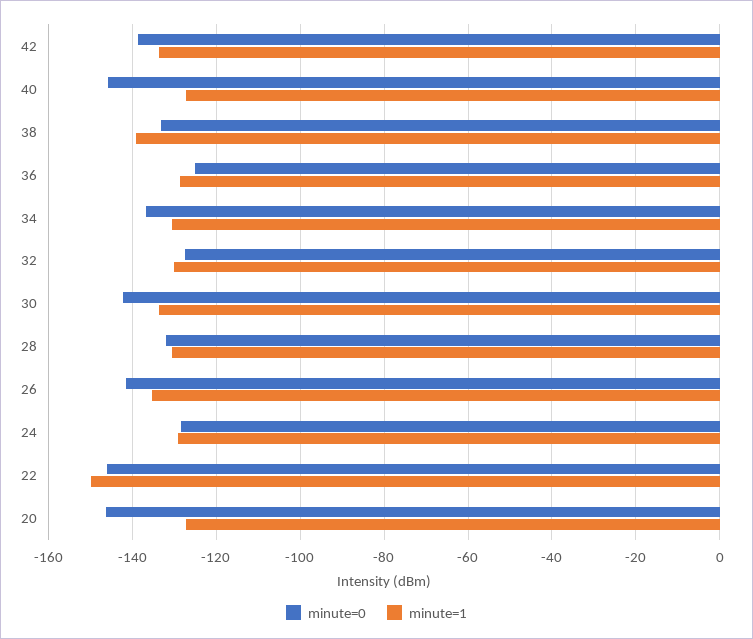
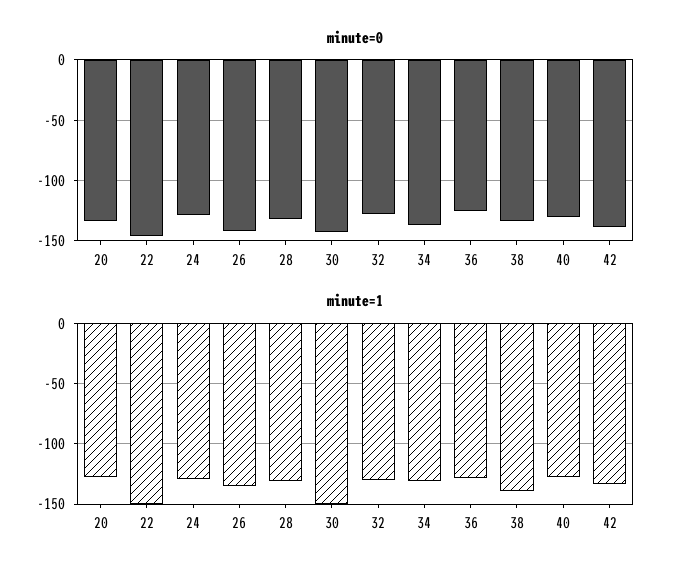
minute=0, 40: -146 -> -130
minute=1, 30: -134 -> -150
minute=0, 20: -146 -> -135

